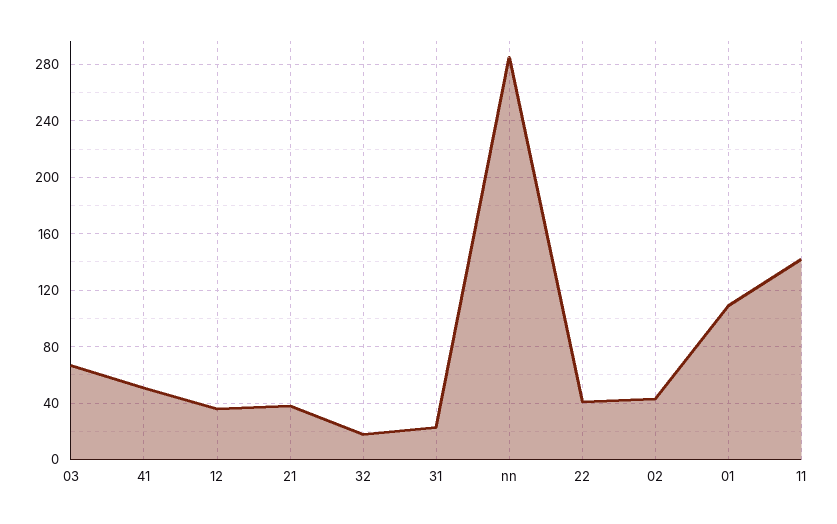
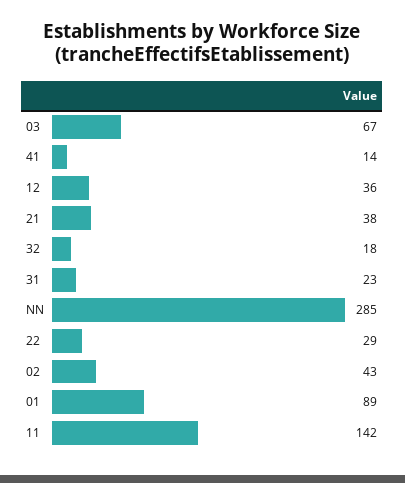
41: 50 -> 14
22: 40 -> 29
01: 110 -> 89

